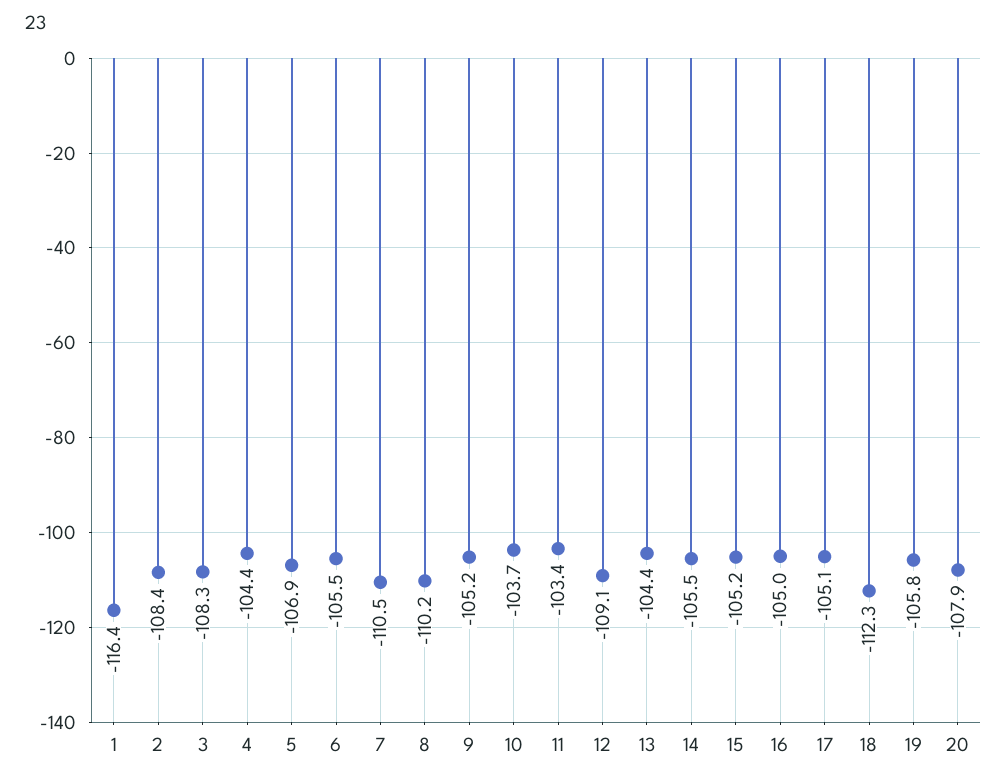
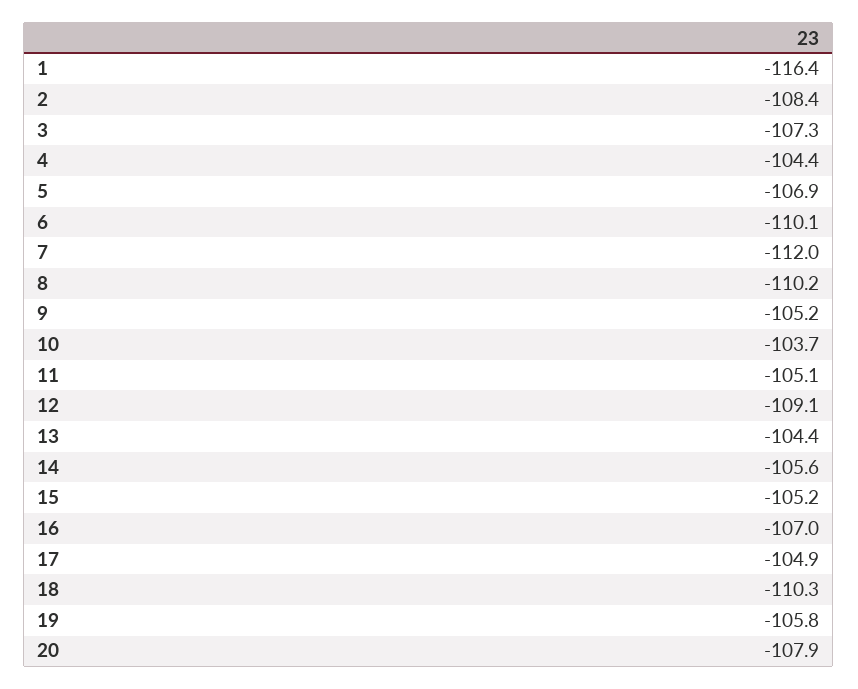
3: -108.3 -> -107.3
6: -105.5 -> -110.1
7: -110.5 -> -112
11: -103.4 -> -105.1
14: -105.5 -> -105.6
16: -105 -> -107
17: -105.1 -> -104.9
18: -112.3 -> -110.3

